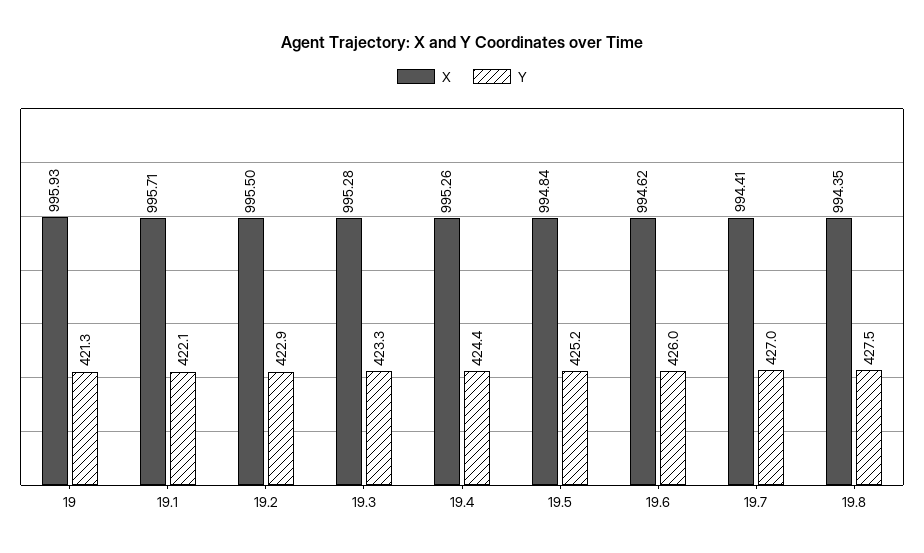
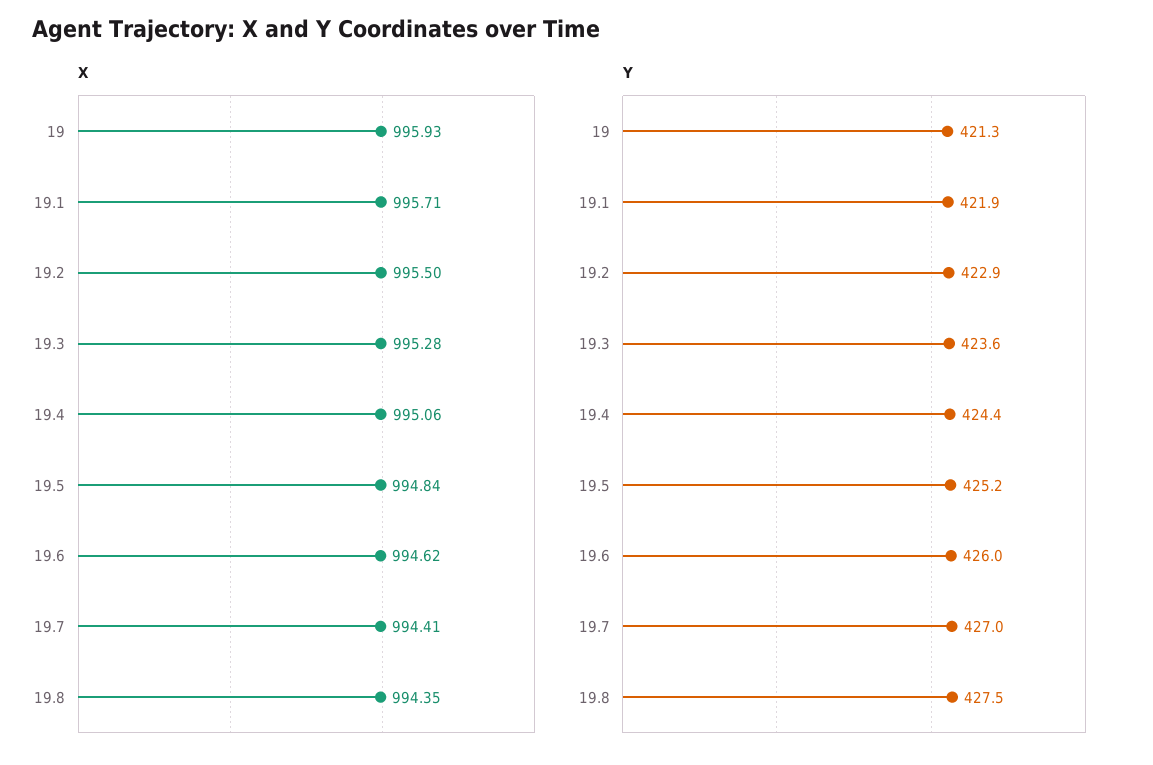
Y, 19.1: 422.1 -> 421.9
Y, 19.3: 423.3 -> 423.6
X, 19.4: 995.26 -> 995.06

